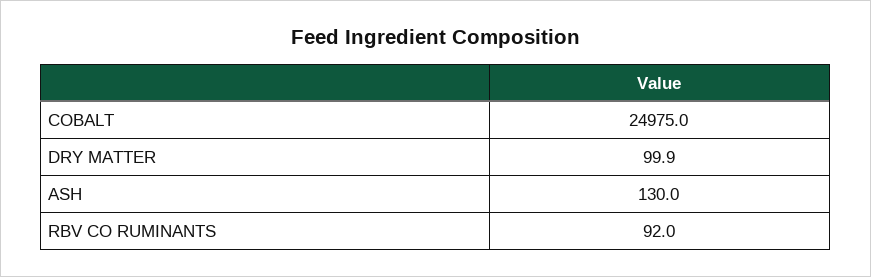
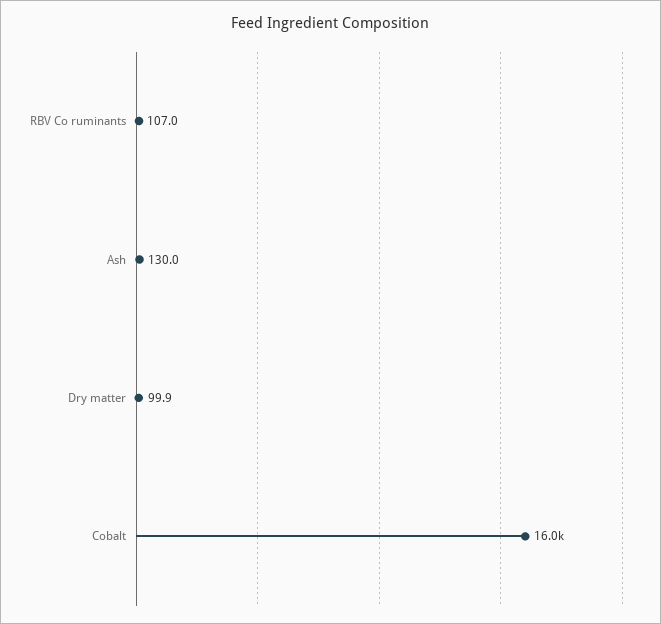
COBALT: 24975 -> 16000
RBV CO RUMINANTS: 92 -> 107

